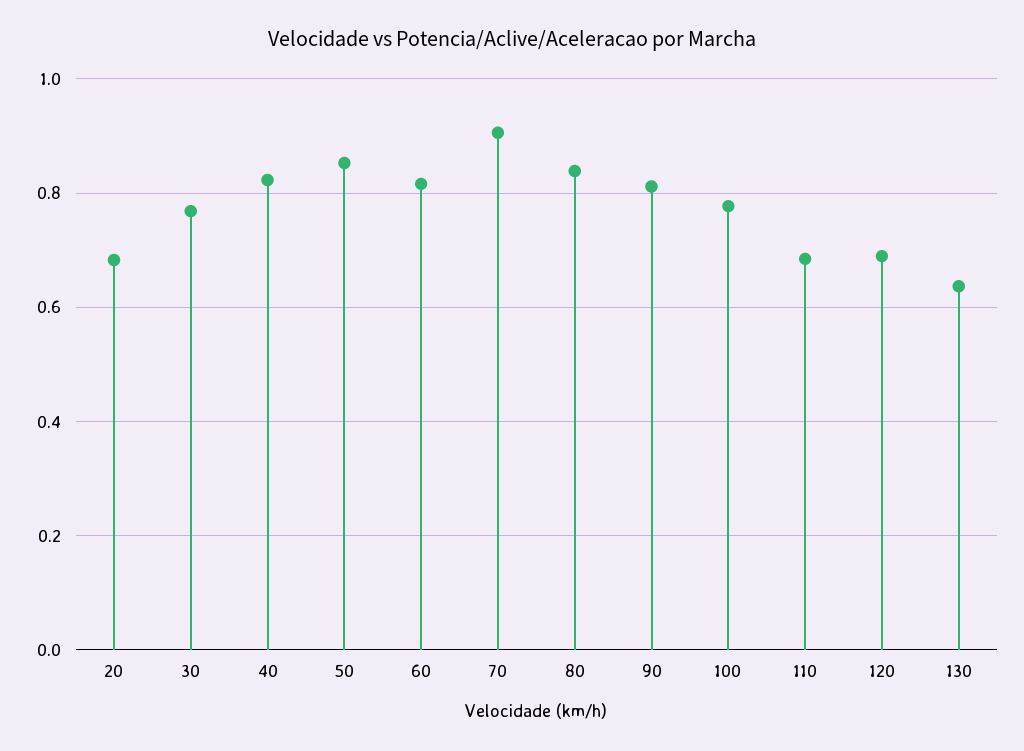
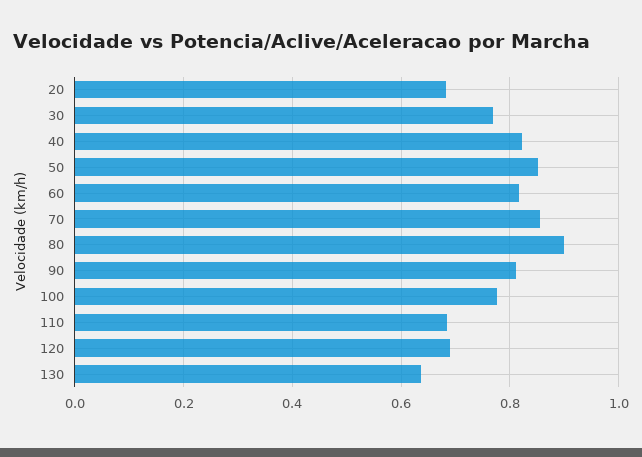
70: 0.9 -> 0.86
80: 0.84 -> 0.9

